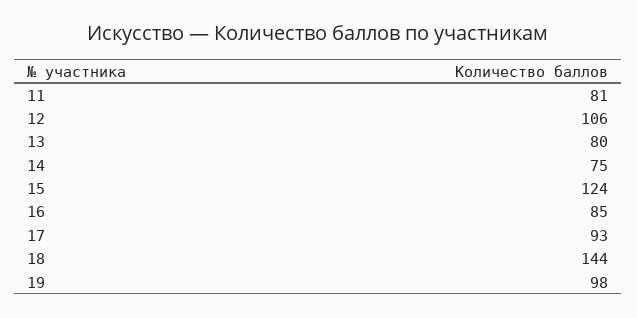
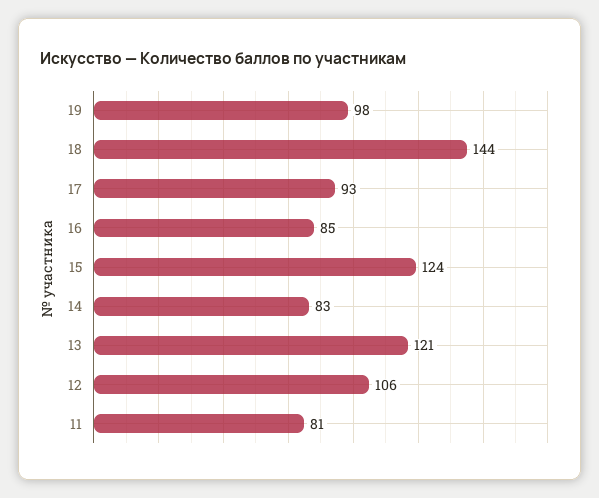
13: 80 -> 121
14: 75 -> 83

